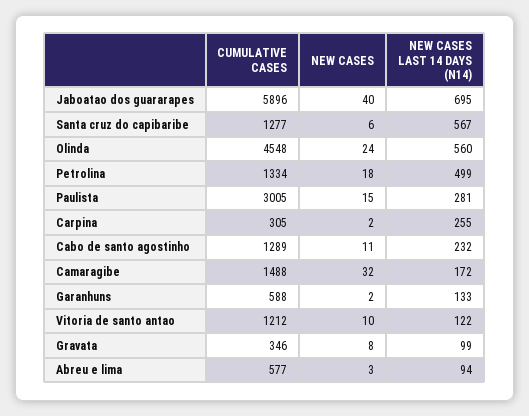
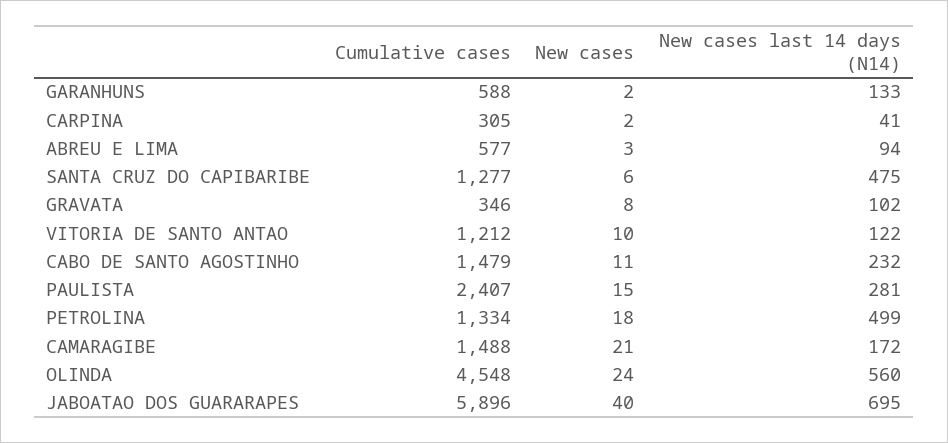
NEW CASES LAST 14 DAYS (N14), Santa cruz do capibaribe: 567 -> 475
CUMULATIVE CASES, Paulista: 3005 -> 2407
NEW CASES LAST 14 DAYS (N14), Carpina: 255 -> 41
CUMULATIVE CASES, Cabo de santo agostinho: 1289 -> 1479
NEW CASES, Camaragibe: 32 -> 21
NEW CASES LAST 14 DAYS (N14), Gravata: 99 -> 102

